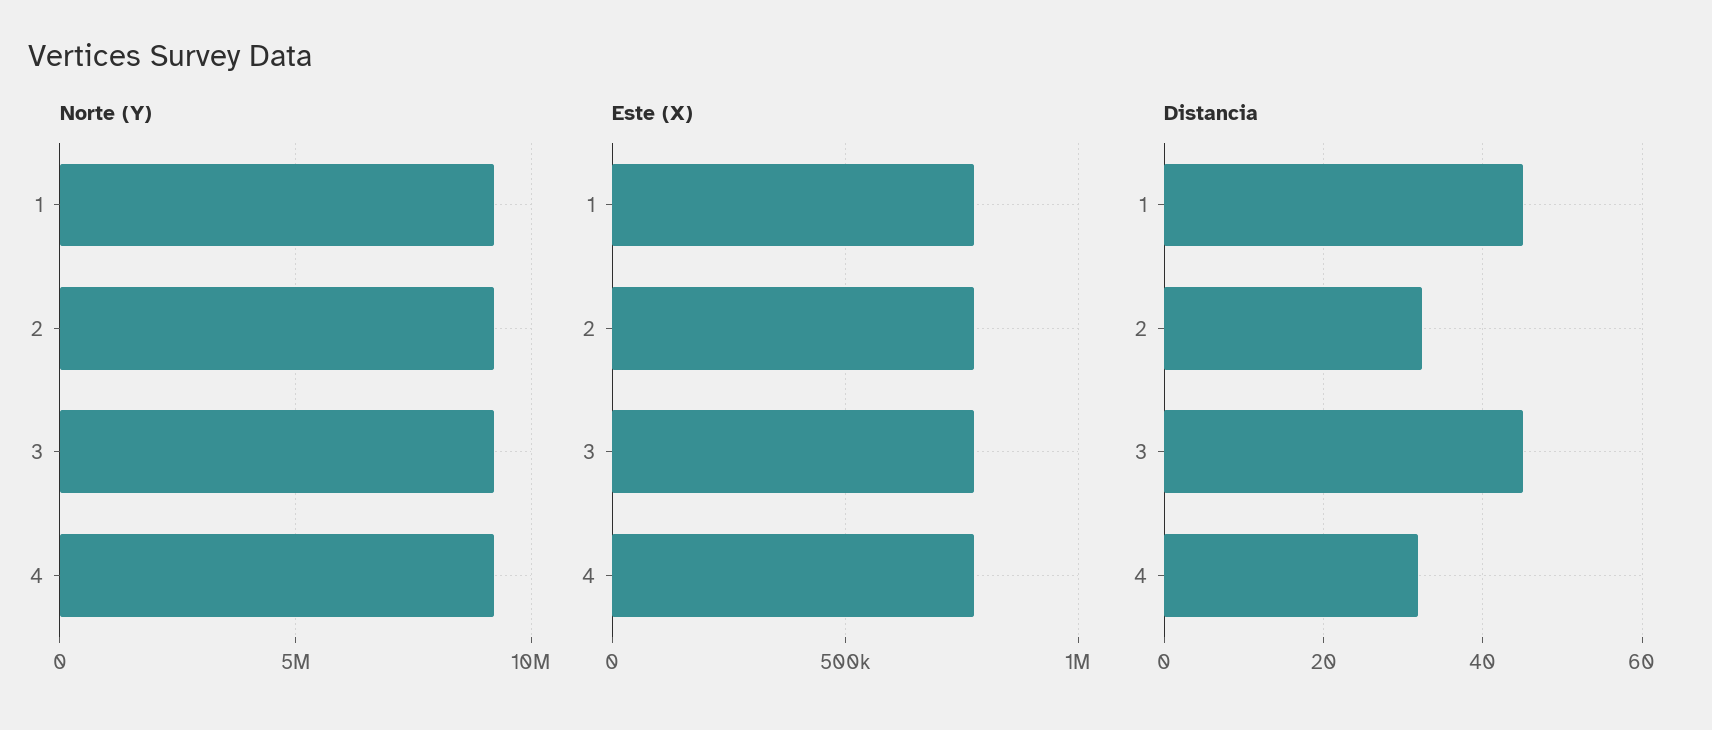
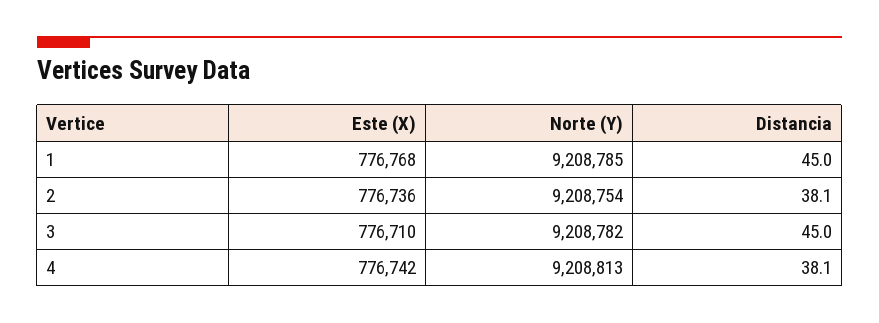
Distancia, 2: 32 -> 38.1
Distancia, 4: 32 -> 38.1

